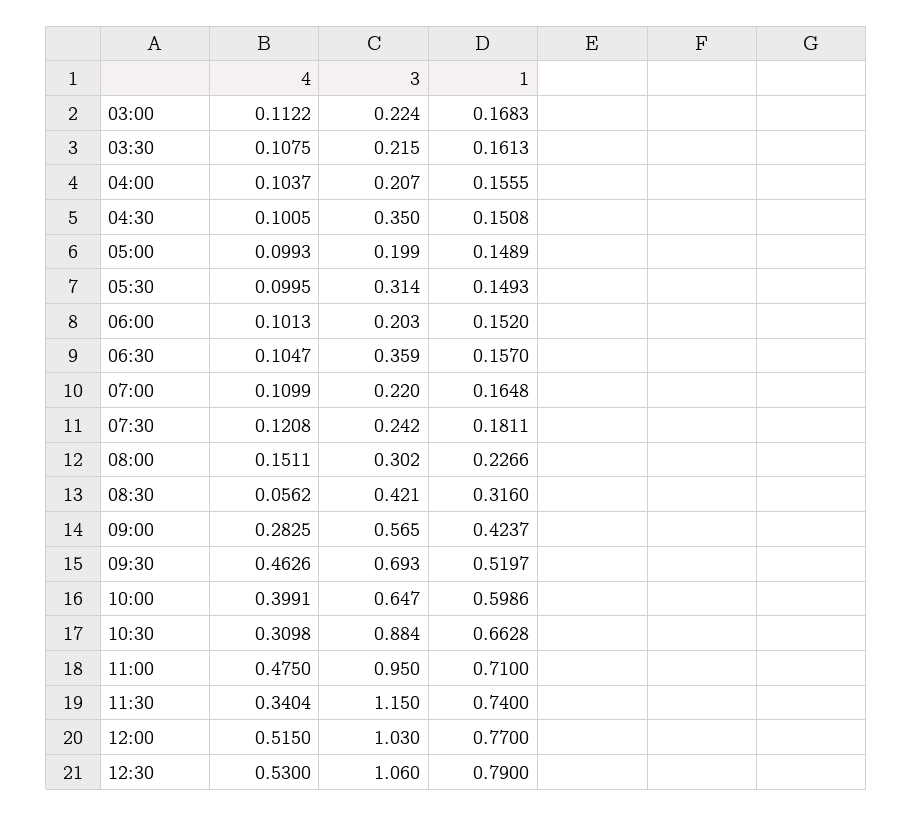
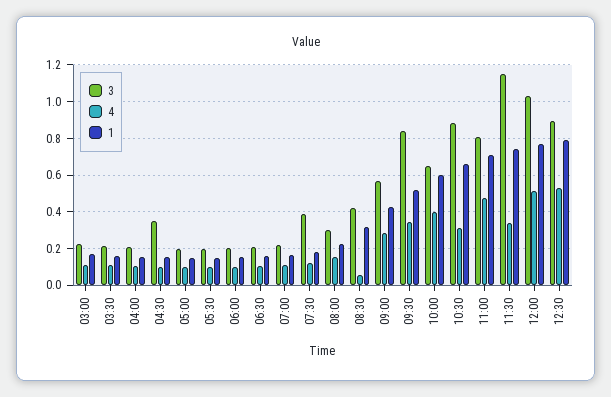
3, 05:30: 0.314 -> 0.2
3, 06:30: 0.359 -> 0.2
3, 07:30: 0.242 -> 0.4
4, 09:30: 0.4626 -> 0.35
3, 09:30: 0.693 -> 0.85
3, 11:00: 0.95 -> 0.8
3, 12:30: 1.06 -> 0.9

